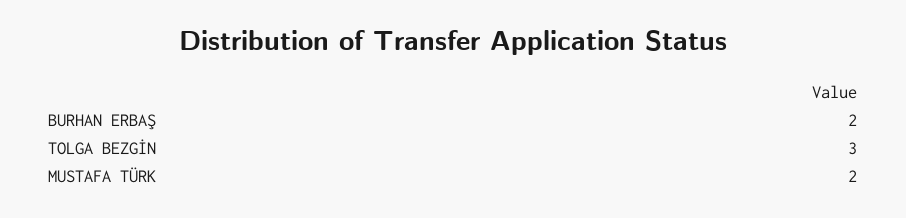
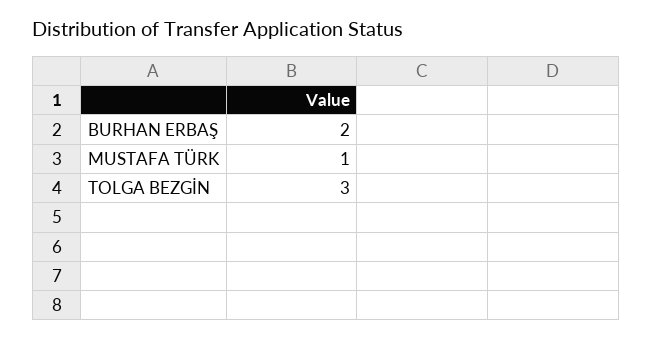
MUSTAFA TÜRK: 2 -> 1

